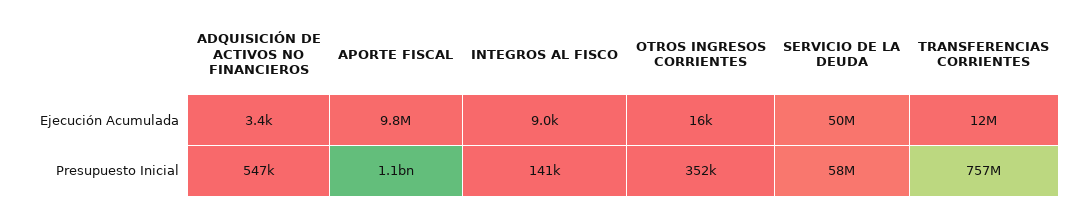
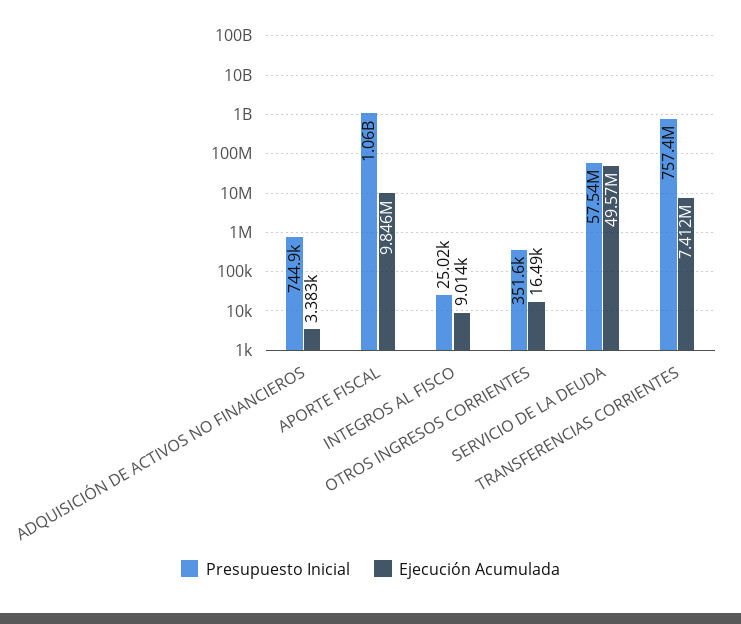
Ejecución Acumulada, TRANSFERENCIAS CORRIENTES: 12000000 -> 7412000
Presupuesto Inicial, ADQUISICIÓN DE ACTIVOS NO FINANCIEROS: 547000 -> 744900
Presupuesto Inicial, INTEGROS AL FISCO: 141000 -> 25020

